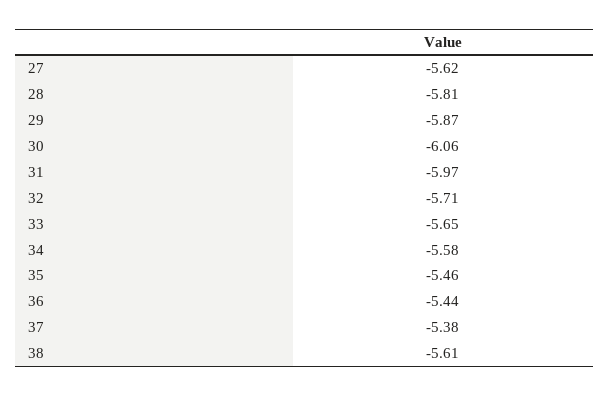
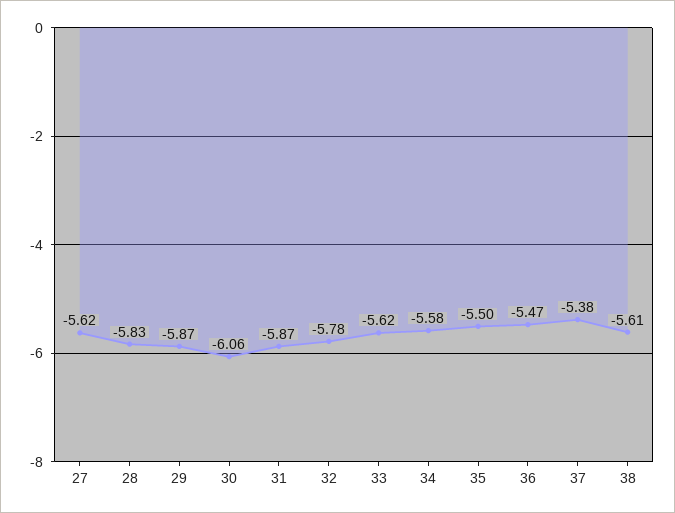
28: -5.81 -> -5.83
31: -5.97 -> -5.87
32: -5.71 -> -5.78
33: -5.65 -> -5.62
35: -5.46 -> -5.5
36: -5.44 -> -5.47

